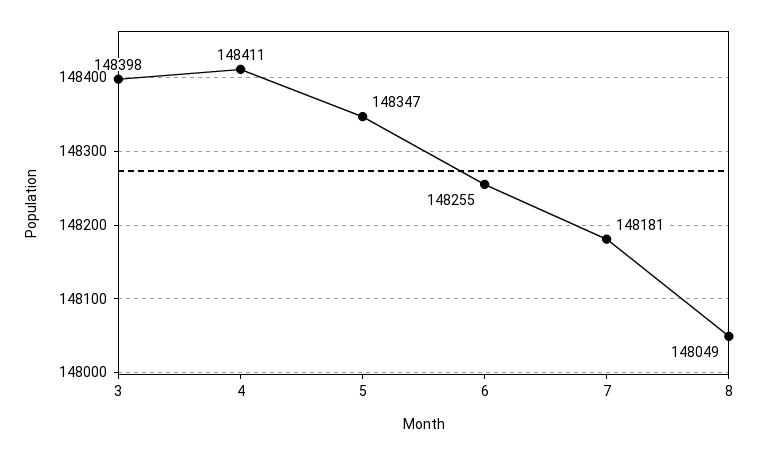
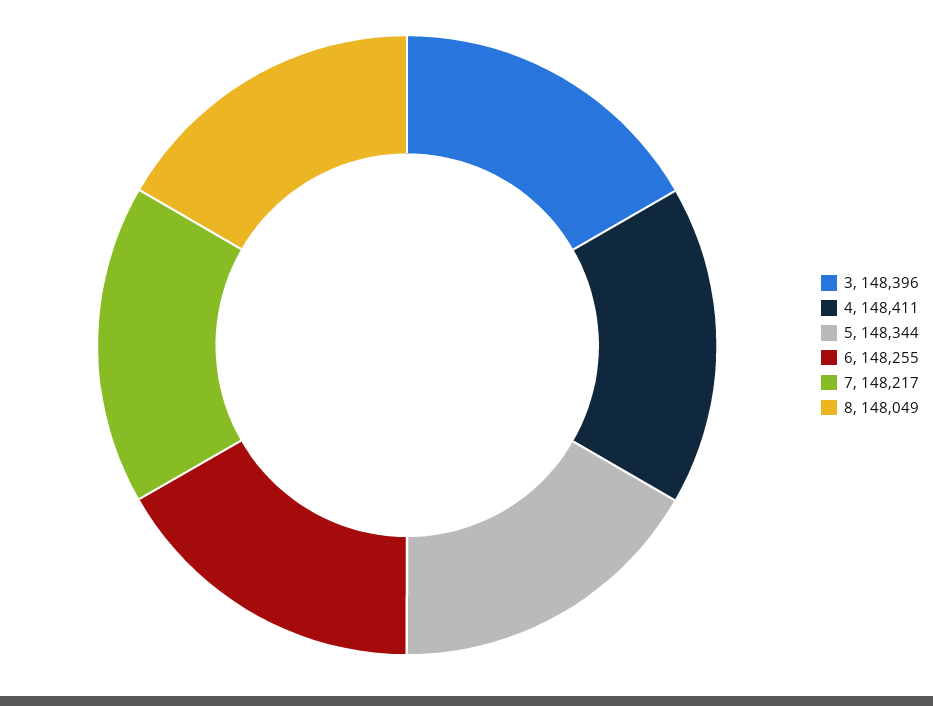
3: 148398 -> 148396
5: 148347 -> 148344
7: 148181 -> 148217

